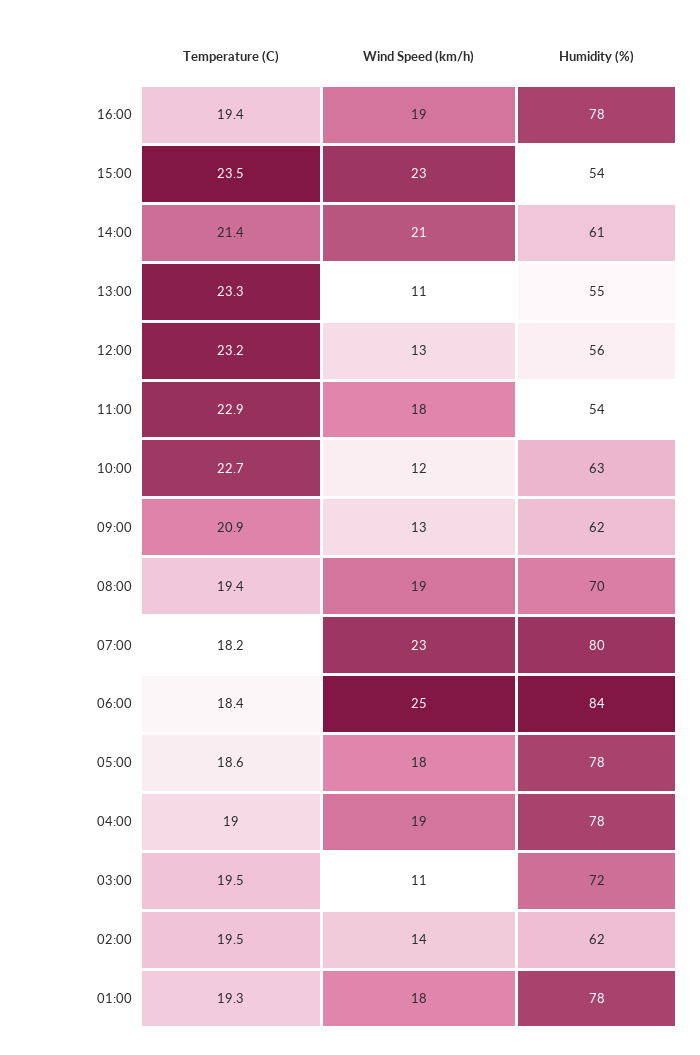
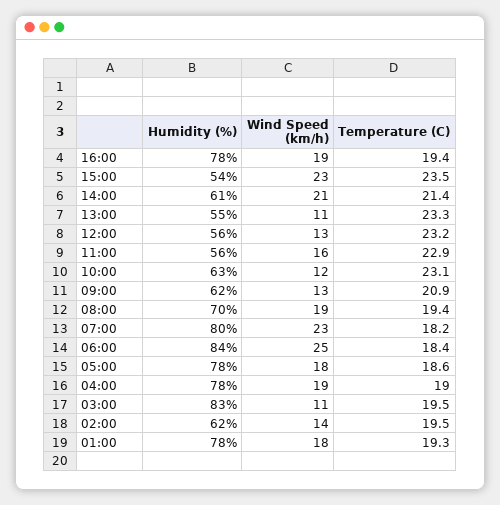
Wind Speed (km/h), 11:00: 18 -> 16
Humidity (%), 11:00: 54 -> 56
Temperature (C), 10:00: 22.7 -> 23.1
Humidity (%), 03:00: 72 -> 83

